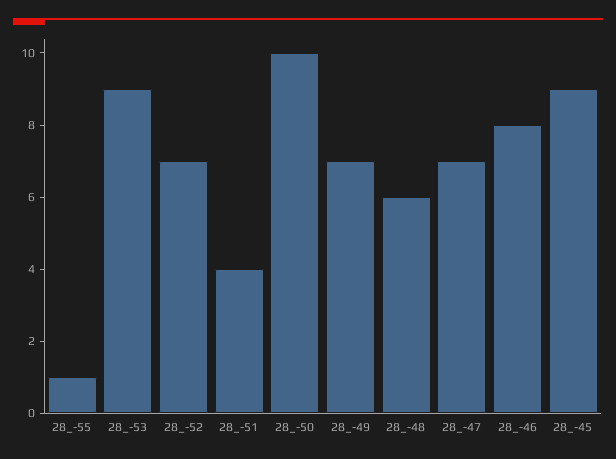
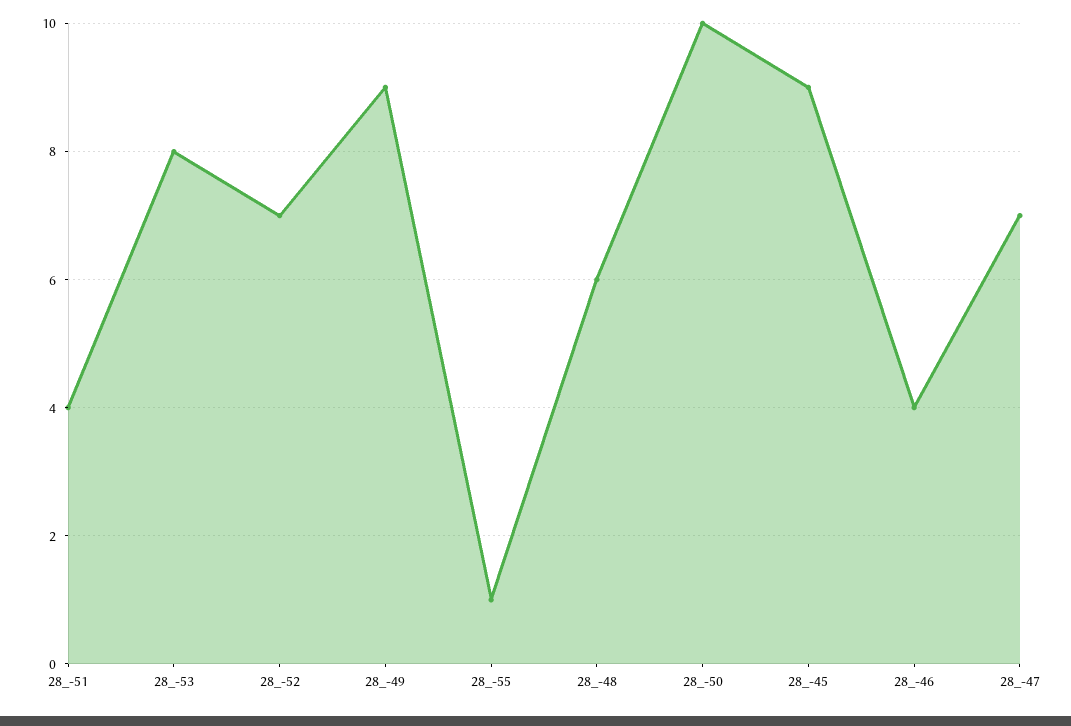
28_-53: 9 -> 8
28_-49: 7 -> 9
28_-46: 8 -> 4

